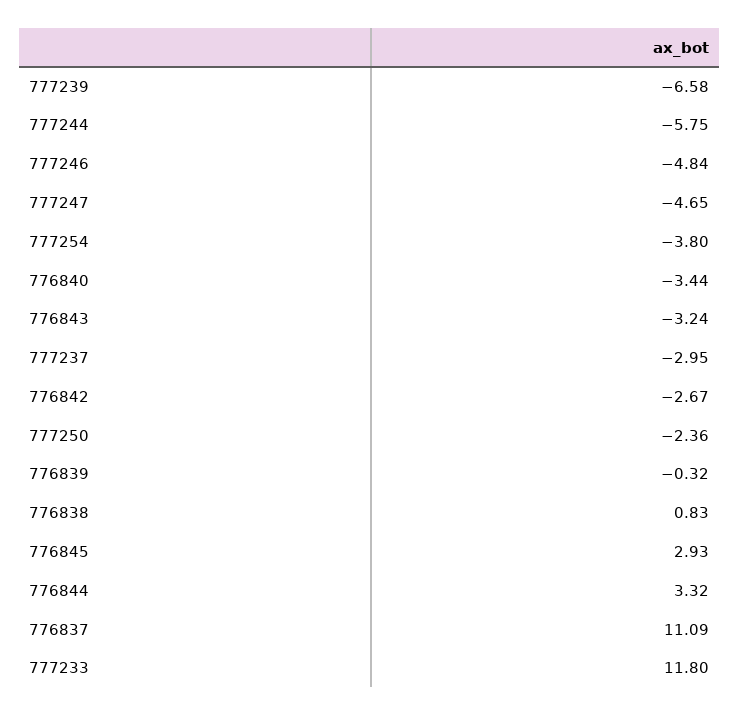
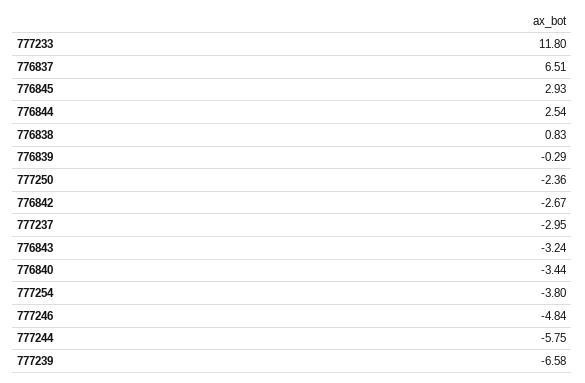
777247: -4.65 -> none
776839: -0.32 -> -0.29
776844: 3.32 -> 2.54
776837: 11.09 -> 6.51

